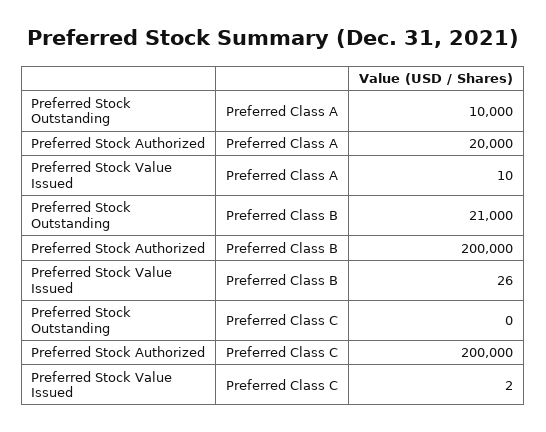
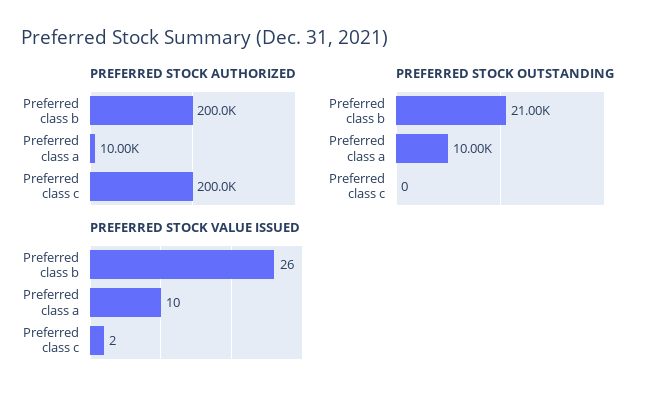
Preferred Stock Authorized, Preferred Class A: 20000 -> 10000

